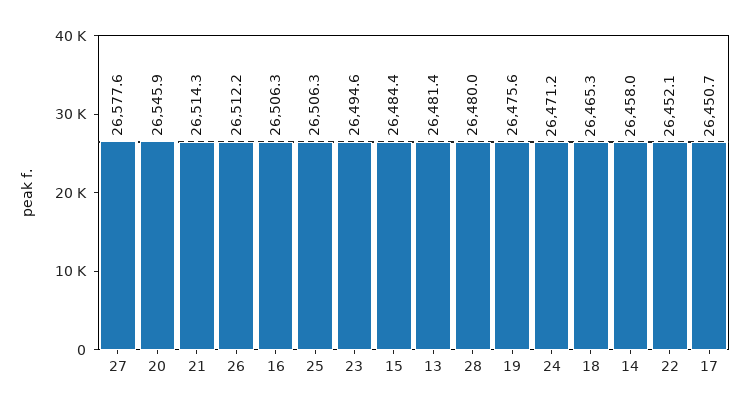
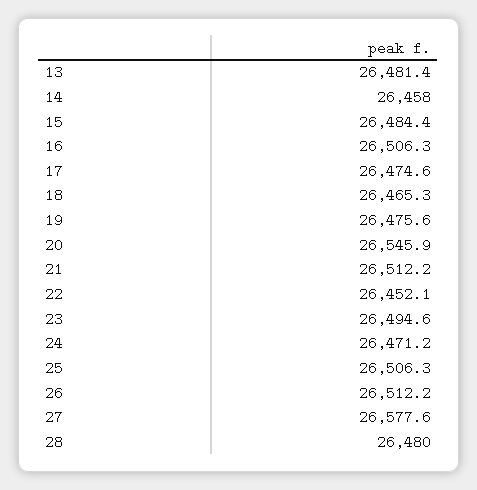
21: 26514.3 -> 26512.2
17: 26450.7 -> 26474.6

